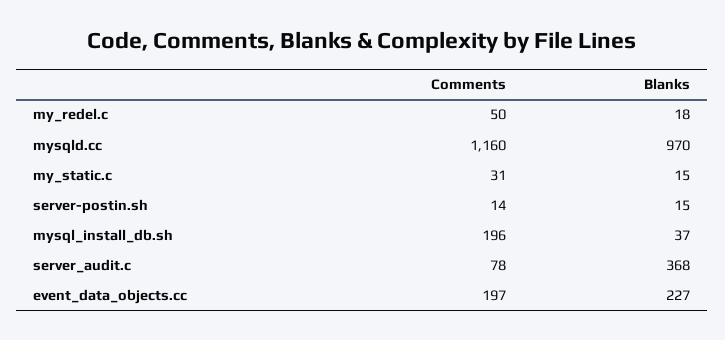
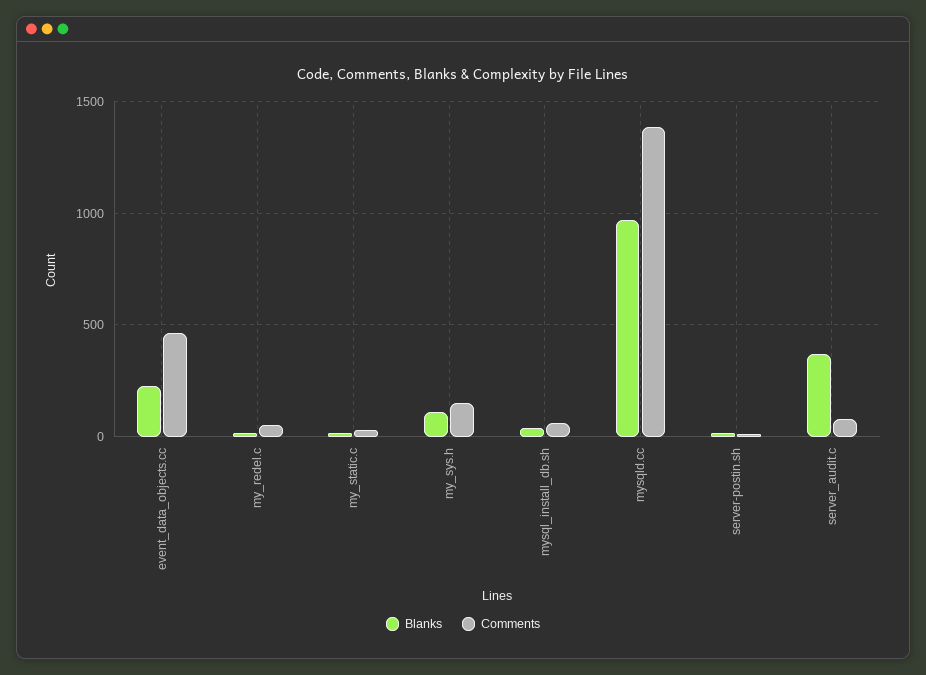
Comments, mysqld.cc: 1160 -> 1400
Comments, mysql_install_db.sh: 196 -> 50
Comments, event_data_objects.cc: 197 -> 450
Blanks, my_sys.h: none -> 100
Comments, my_sys.h: none -> 150

